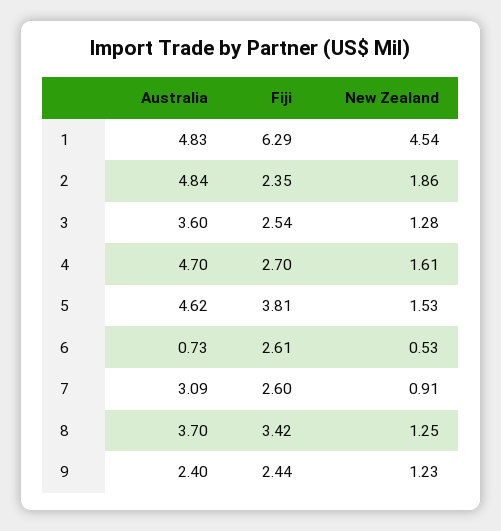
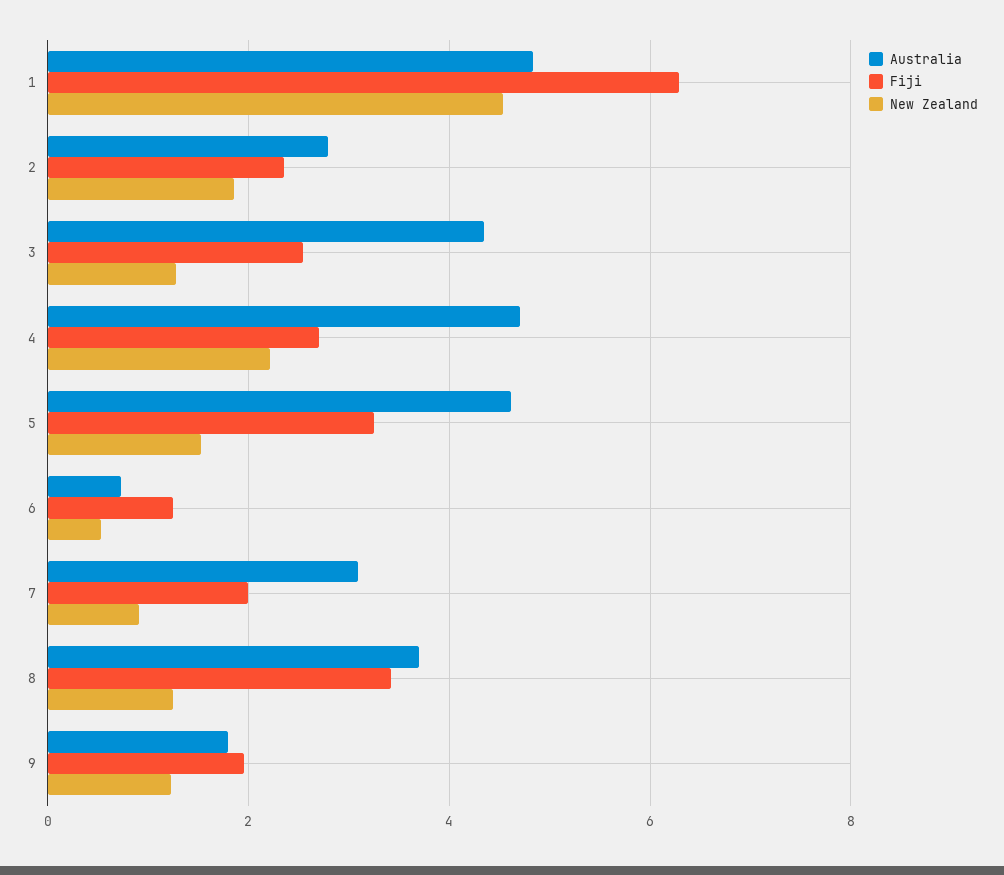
Australia, 2: 4.84 -> 2.8
Australia, 3: 3.6 -> 4.4
New Zealand, 4: 1.61 -> 2.2
Fiji, 5: 3.81 -> 3.2
Fiji, 6: 2.61 -> 1.2
Fiji, 7: 2.6 -> 2
Australia, 9: 2.4 -> 1.8
Fiji, 9: 2.44 -> 2

